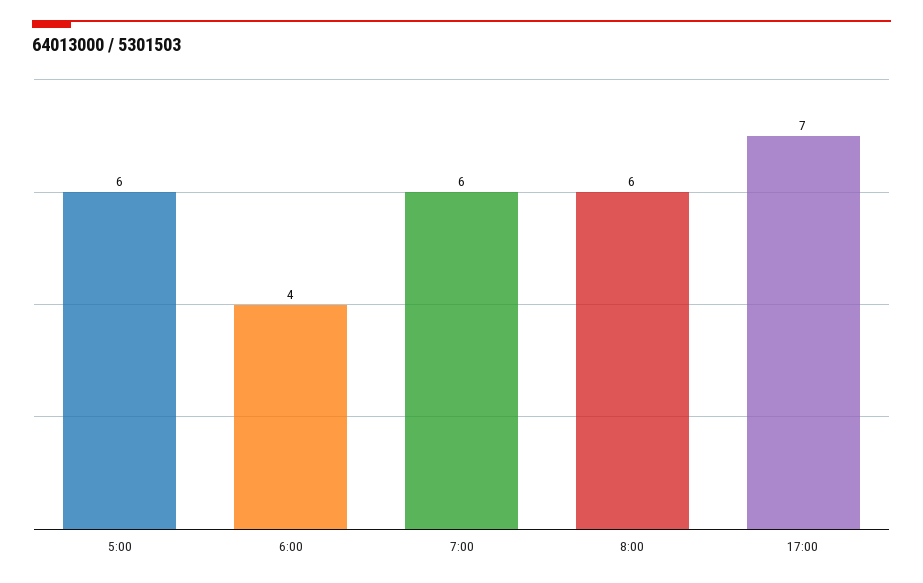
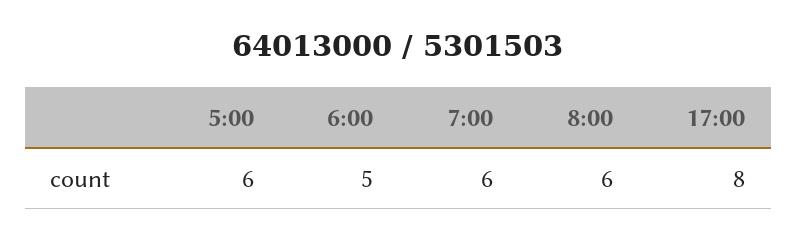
6:00: 4 -> 5
17:00: 7 -> 8

